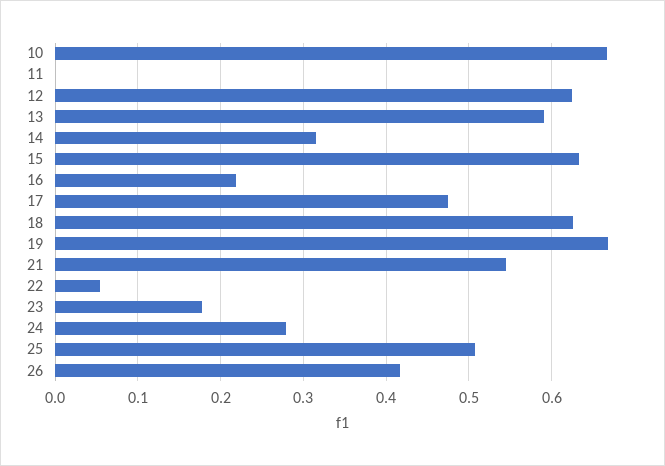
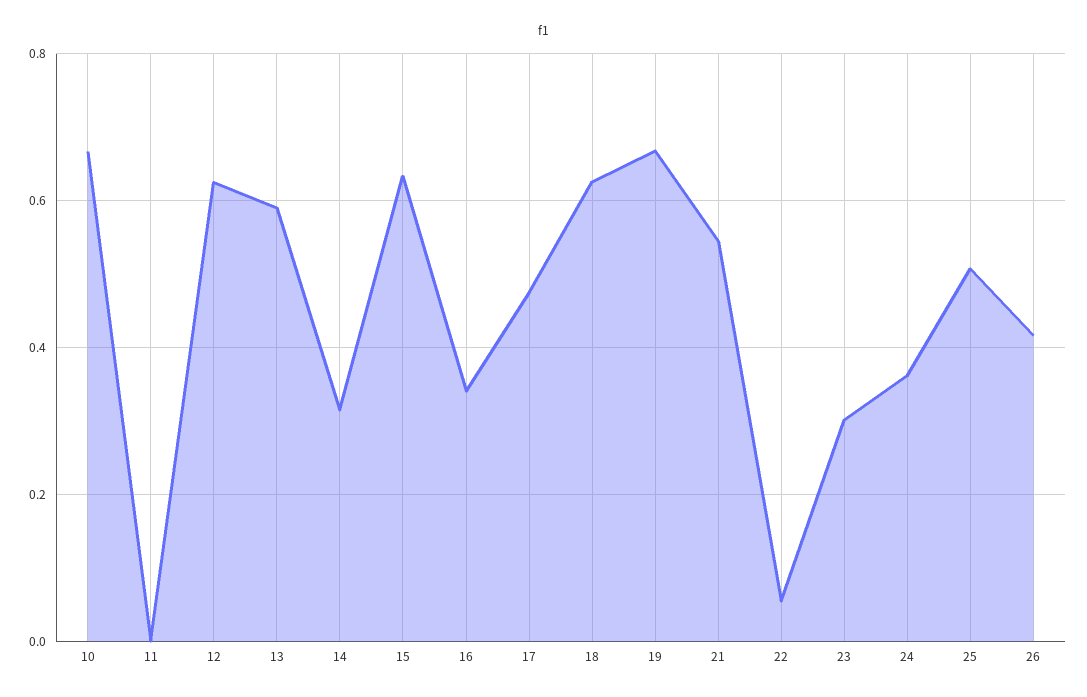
16: 0.22 -> 0.34
23: 0.18 -> 0.3
24: 0.28 -> 0.36

